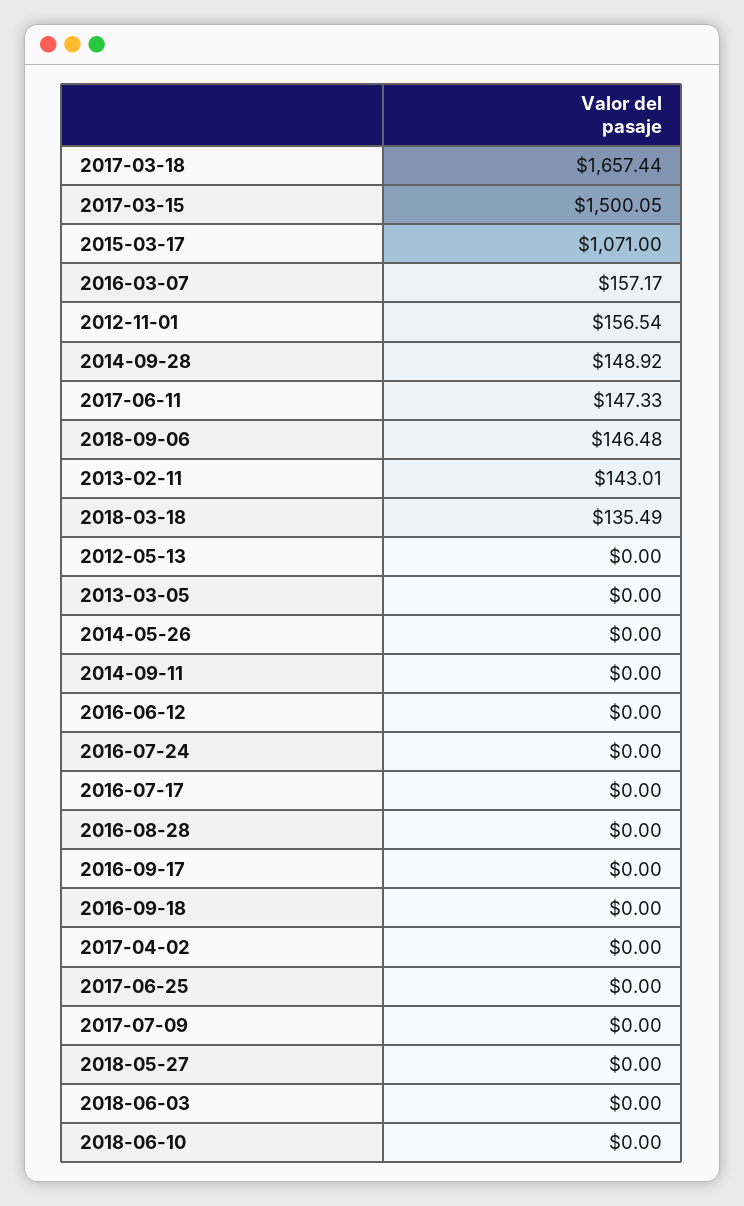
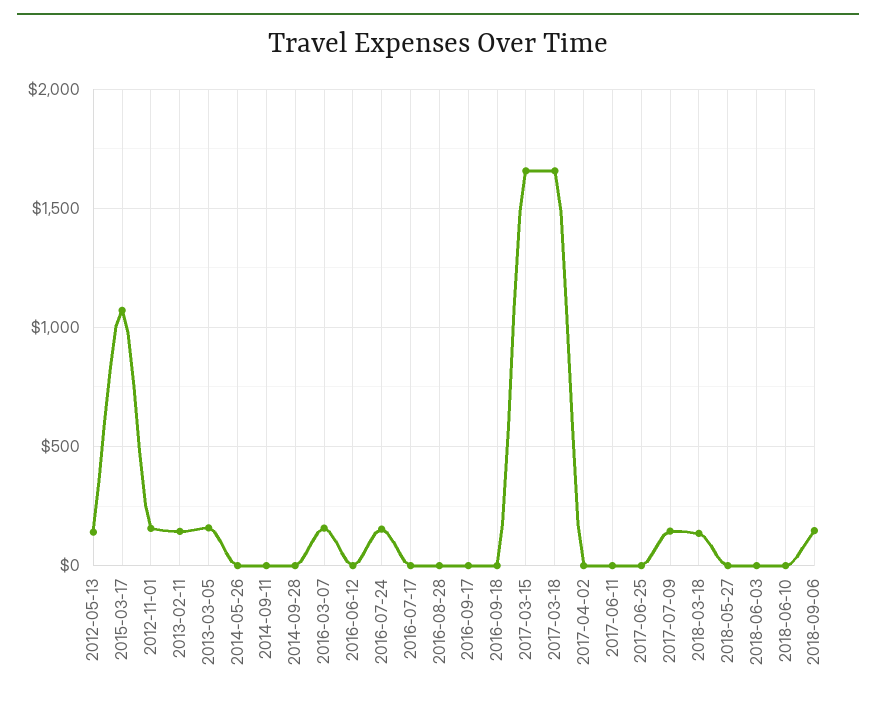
2017-03-15: 1500.05 -> 1650
2014-09-28: 148.92 -> 0
2017-06-11: 147.33 -> 0
2012-05-13: 0 -> 150
2013-03-05: 0 -> 150
2016-07-24: 0 -> 150
2017-07-09: 0 -> 150

